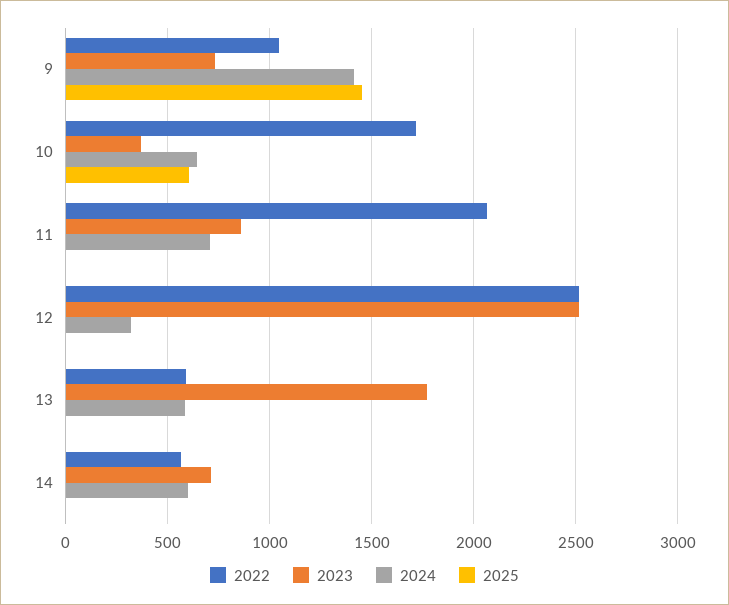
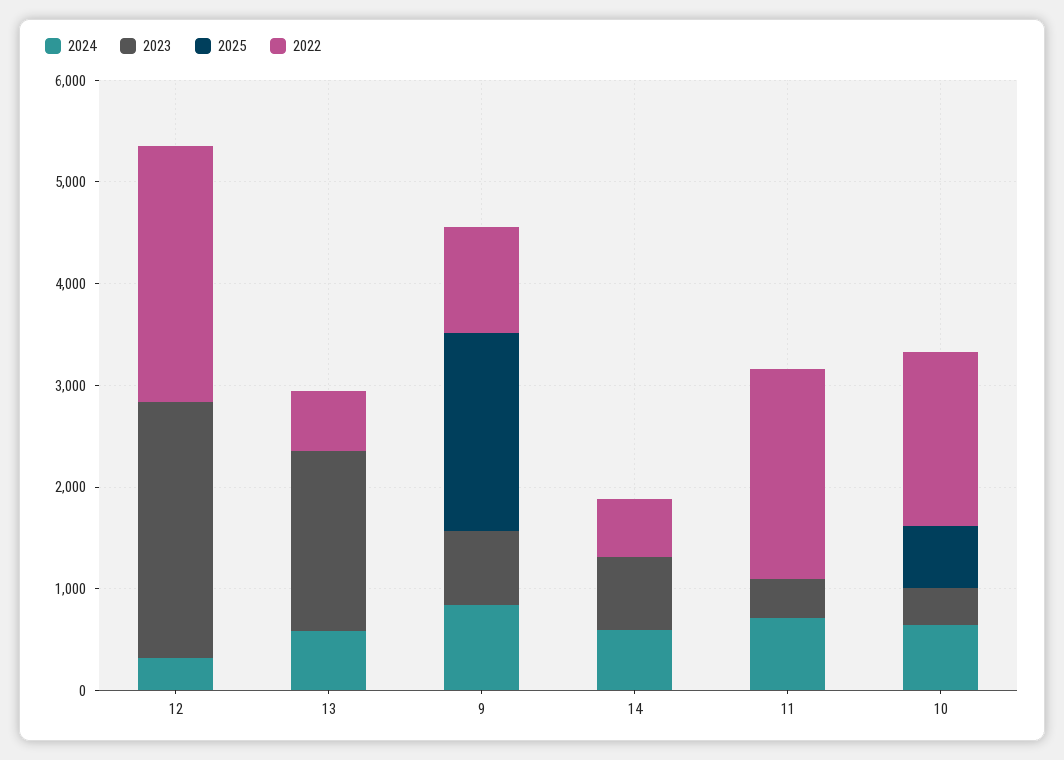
2024, 9: 1400 -> 800
2025, 9: 1450 -> 2000
2023, 11: 850 -> 400

